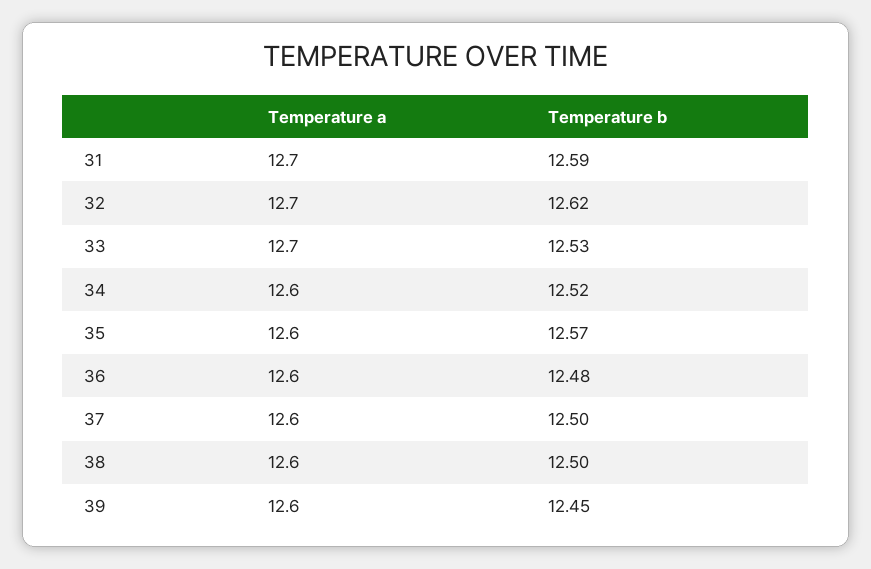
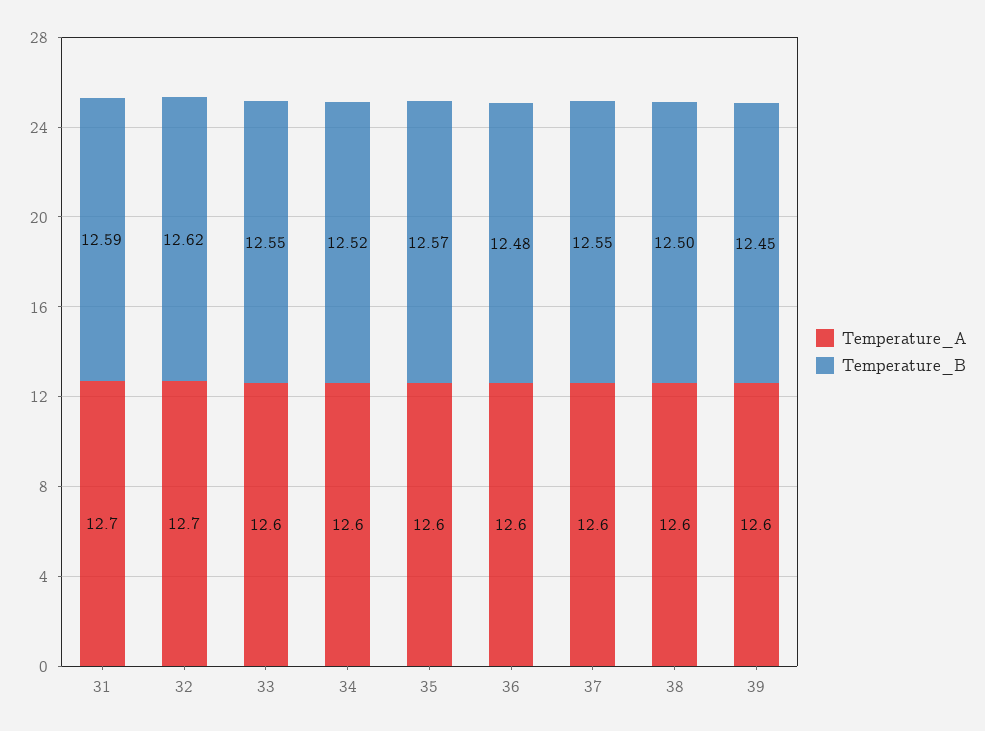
Temperature a, 33: 12.7 -> 12.6
Temperature b, 33: 12.53 -> 12.55
Temperature b, 37: 12.5 -> 12.55

